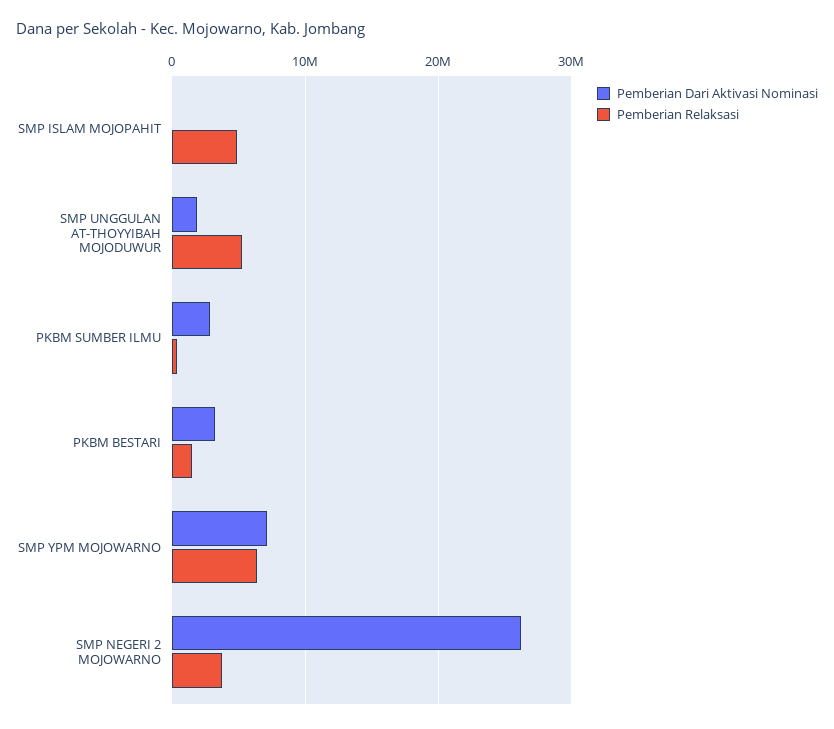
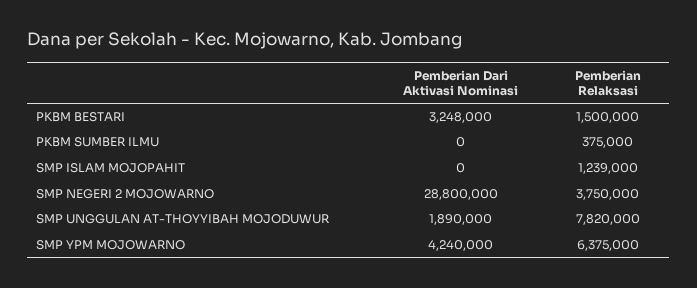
Pemberian Relaksasi, SMP ISLAM MOJOPAHIT: 5000000 -> 1239000
Pemberian Relaksasi, SMP UNGGULAN AT-THOYYIBAH MOJODUWUR: 5000000 -> 7820000
Pemberian Dari Aktivasi Nominasi, PKBM SUMBER ILMU: 3000000 -> 0
Pemberian Dari Aktivasi Nominasi, SMP YPM MOJOWARNO: 7000000 -> 4240000
Pemberian Dari Aktivasi Nominasi, SMP NEGERI 2 MOJOWARNO: 26000000 -> 28800000

